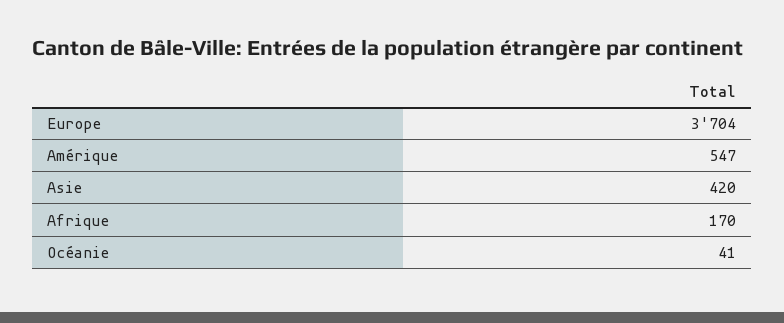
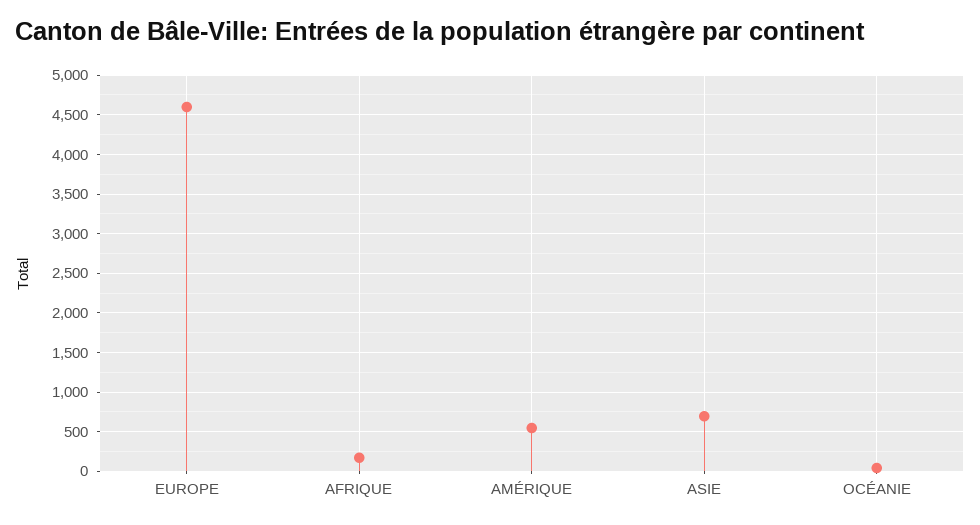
Europe: 3704 -> 4600
Asie: 420 -> 700

